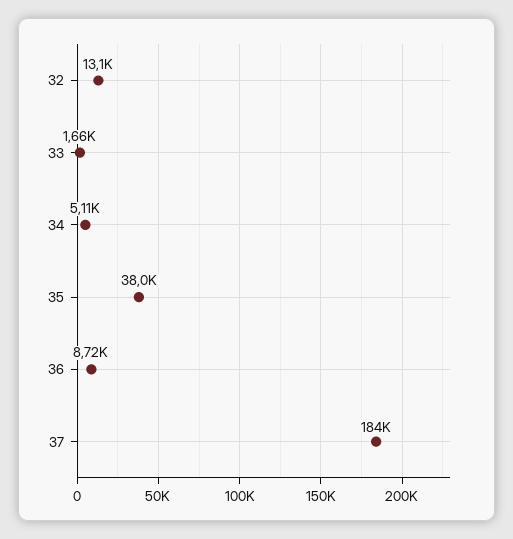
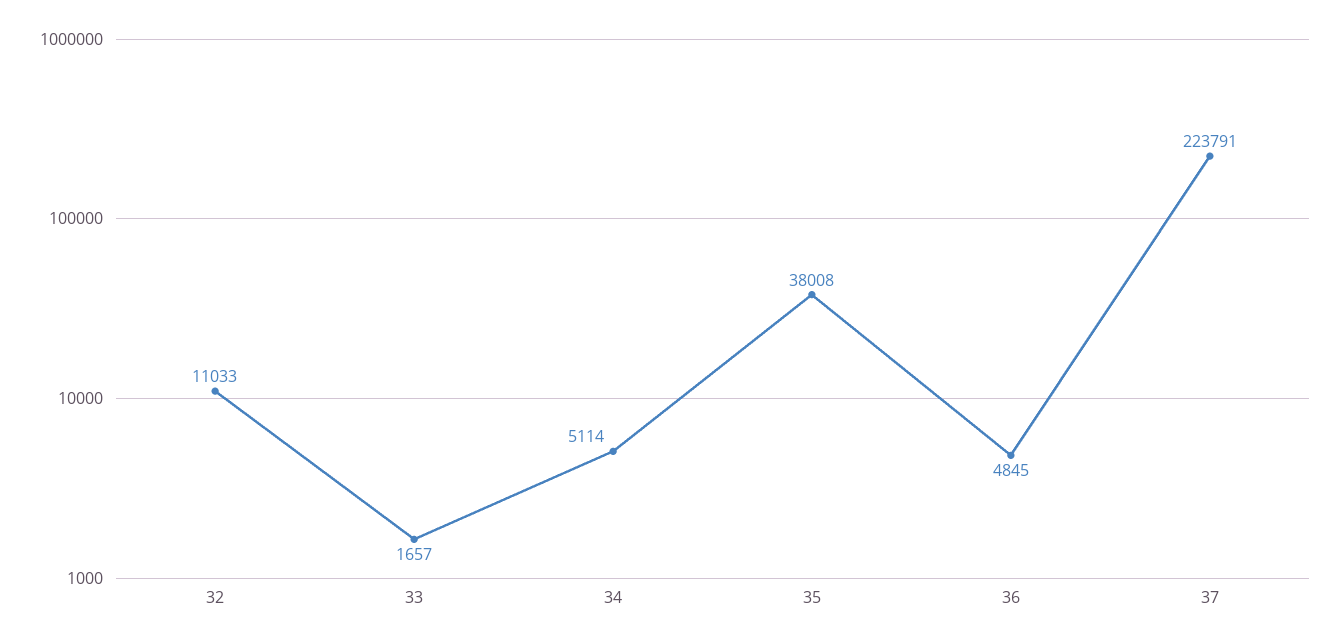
32: 13100 -> 11033
36: 8720 -> 4845
37: 184000 -> 223791

